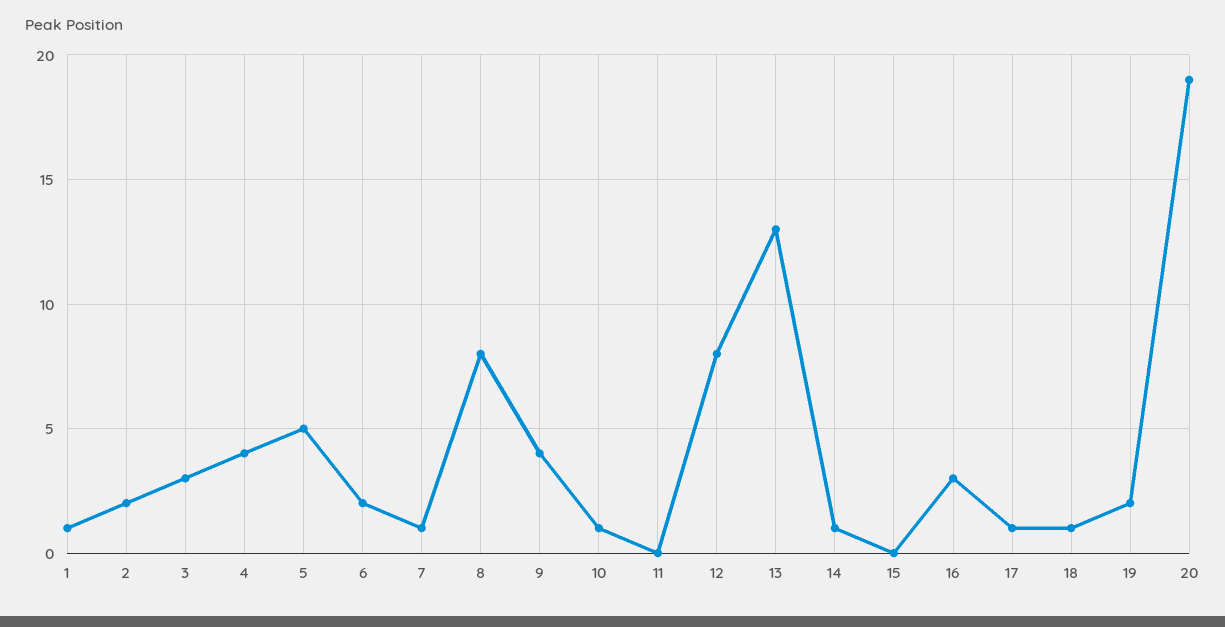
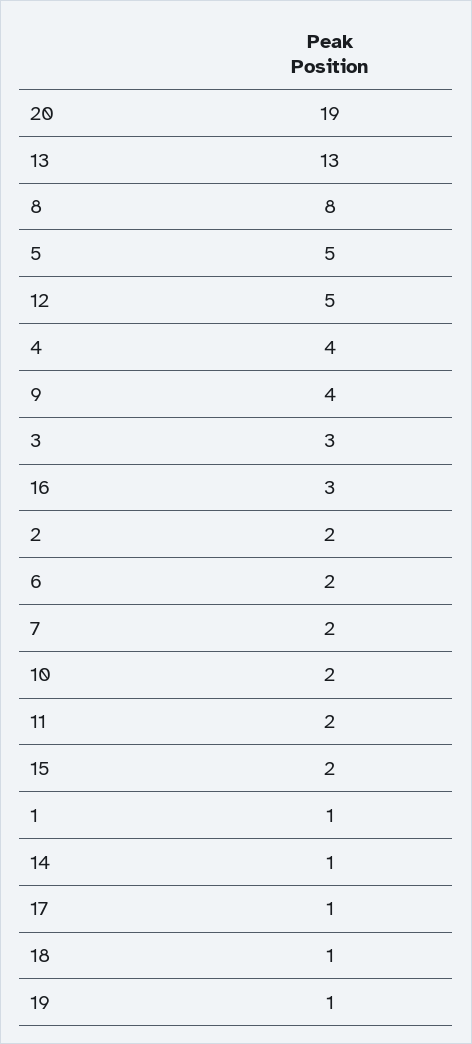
7: 1 -> 2
10: 1 -> 2
11: 0 -> 2
12: 8 -> 5
15: 0 -> 2
19: 2 -> 1

